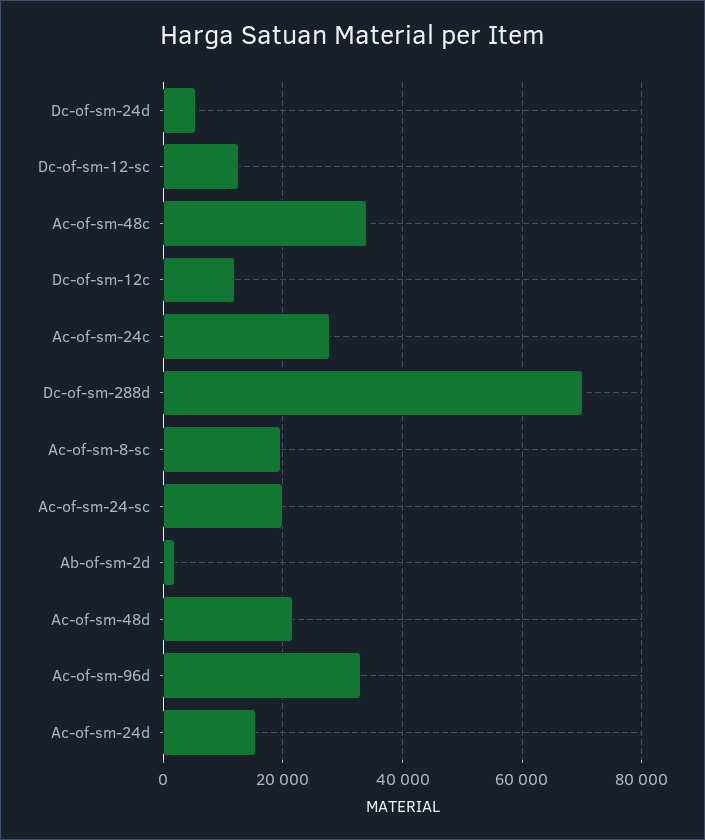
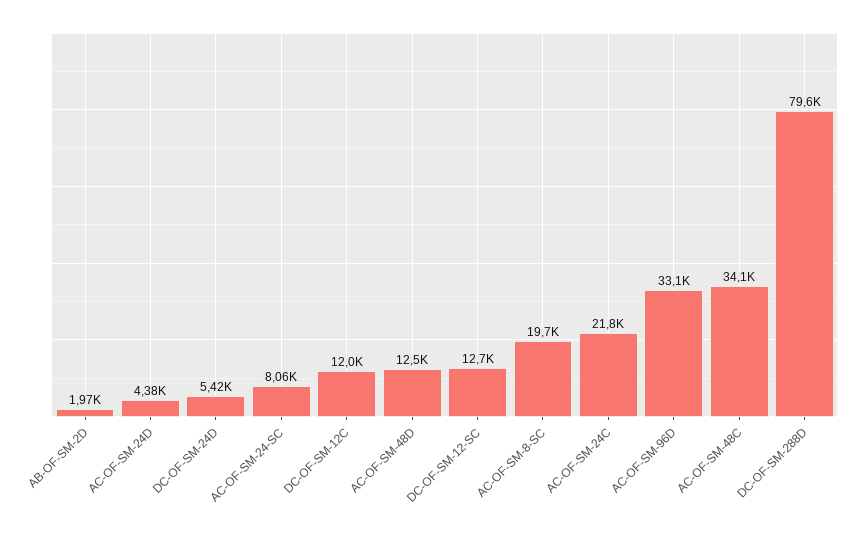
Ac-of-sm-24c: 28000 -> 21800
Dc-of-sm-288d: 70000 -> 79600
Ac-of-sm-24-sc: 20000 -> 8060
Ac-of-sm-48d: 22000 -> 12500
Ac-of-sm-24d: 16000 -> 4380

